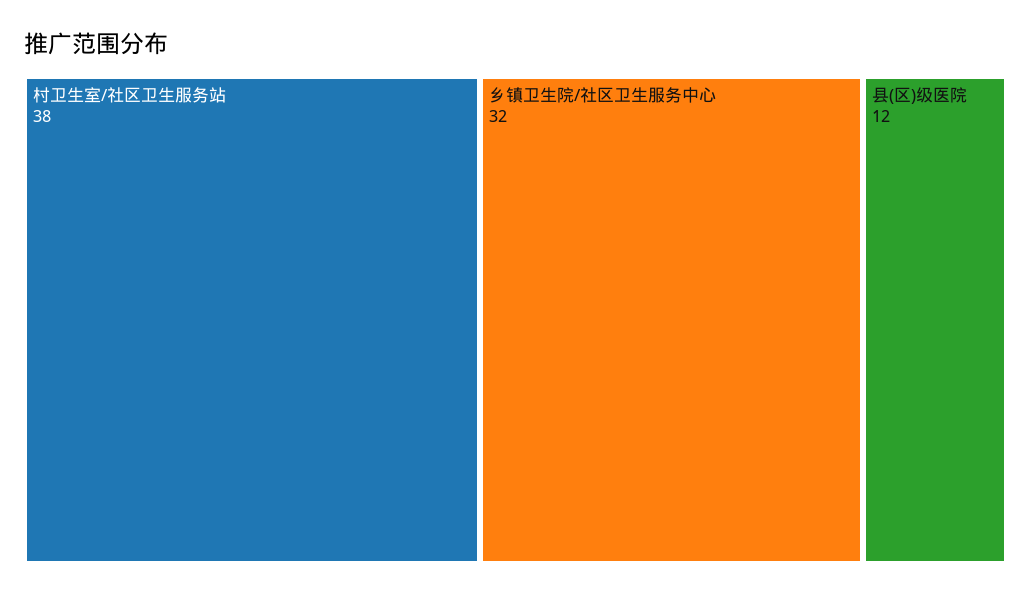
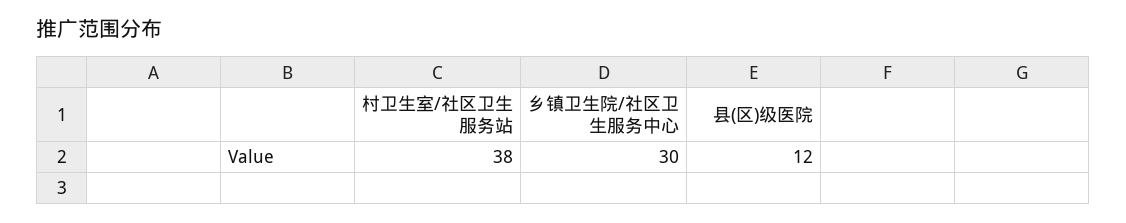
乡镇卫生院/社区卫生服务中心: 32 -> 30

